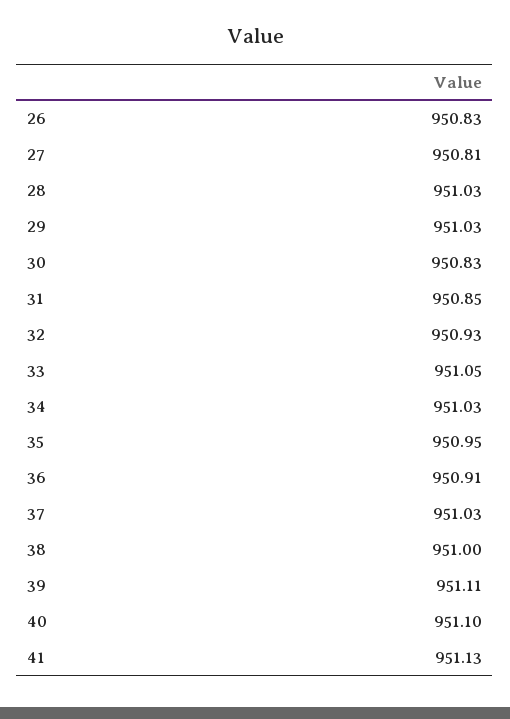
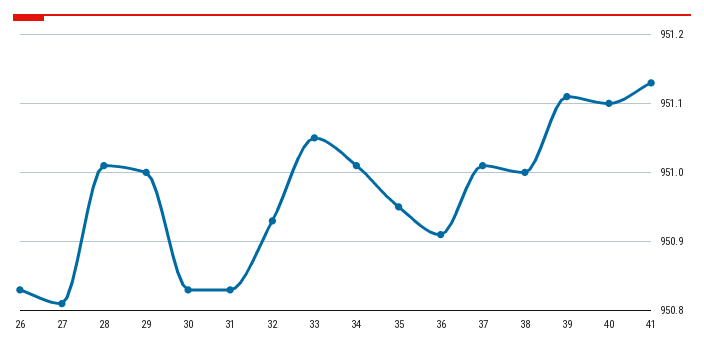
28: 951.03 -> 951.01
29: 951.03 -> 951
31: 950.85 -> 950.83
34: 951.03 -> 951.01
37: 951.03 -> 951.01

